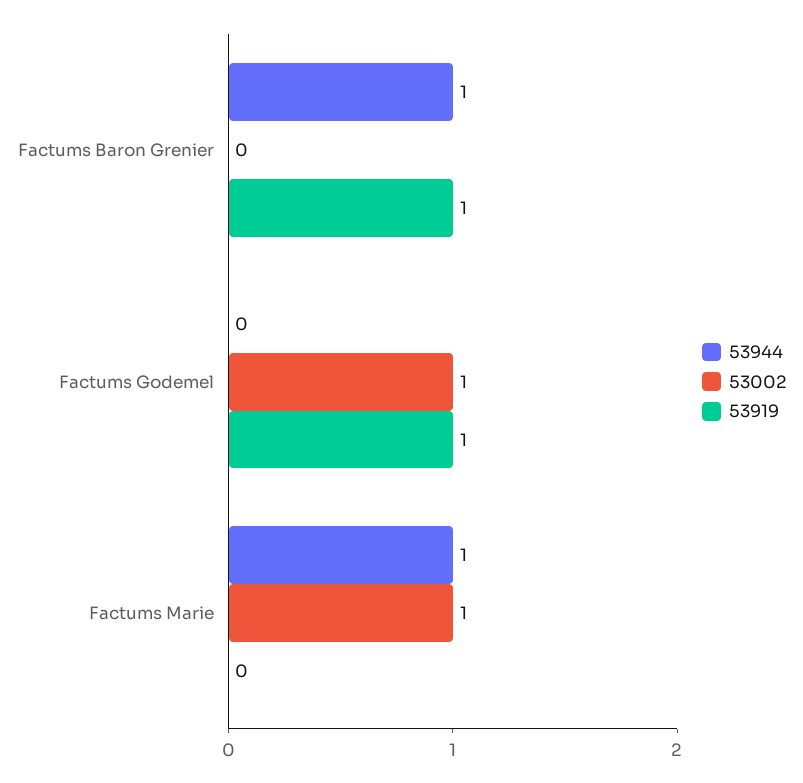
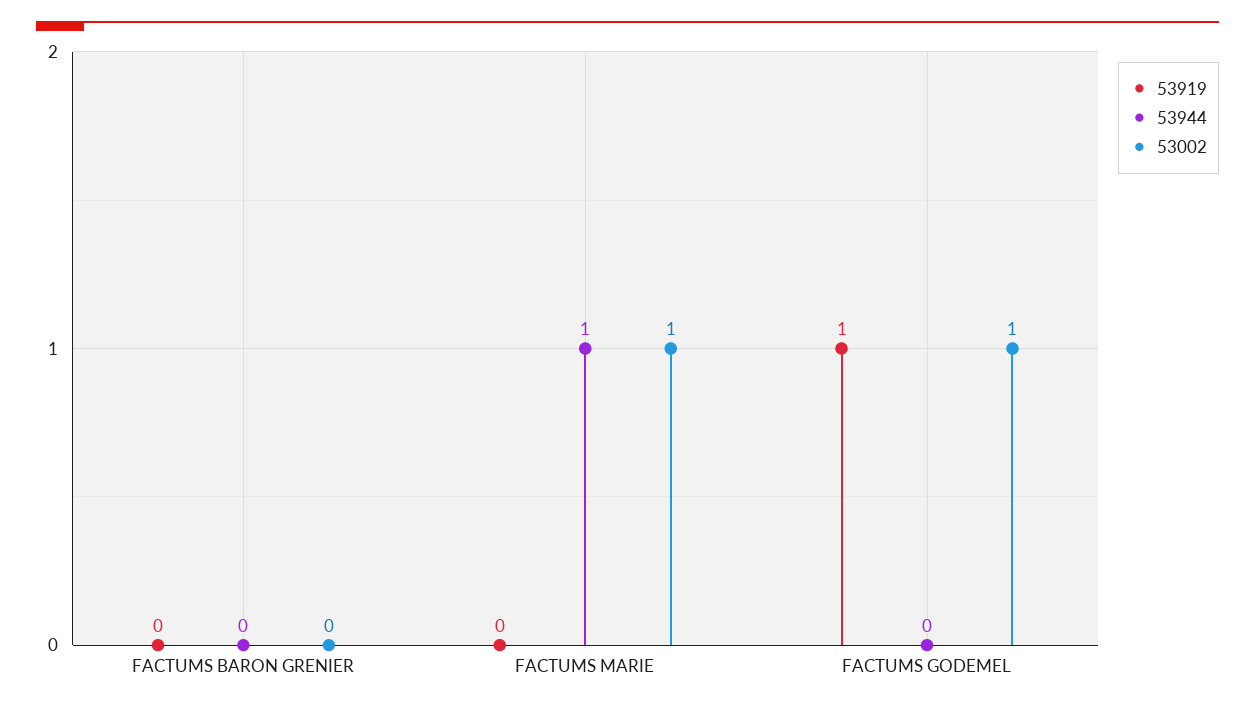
53944, Factums Baron Grenier: 1 -> 0
53919, Factums Baron Grenier: 1 -> 0

